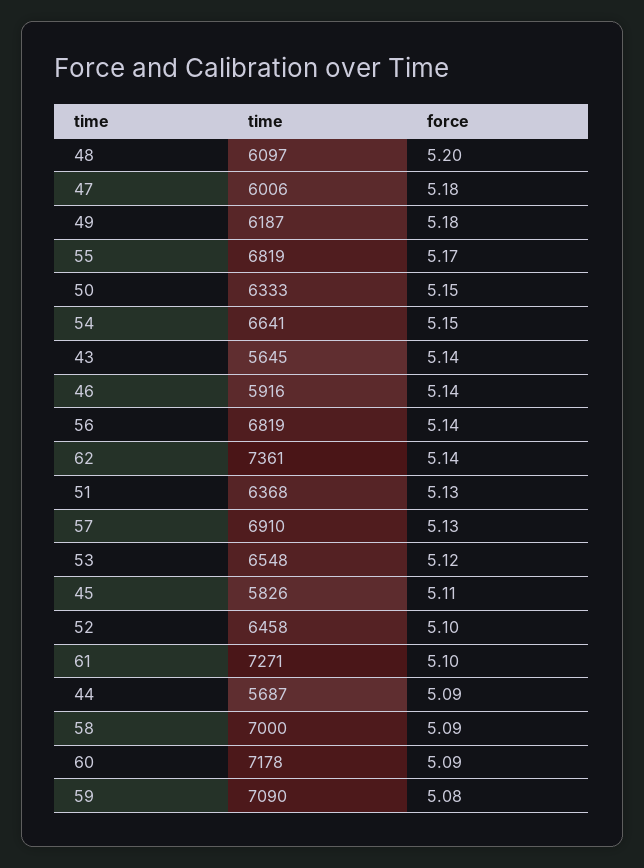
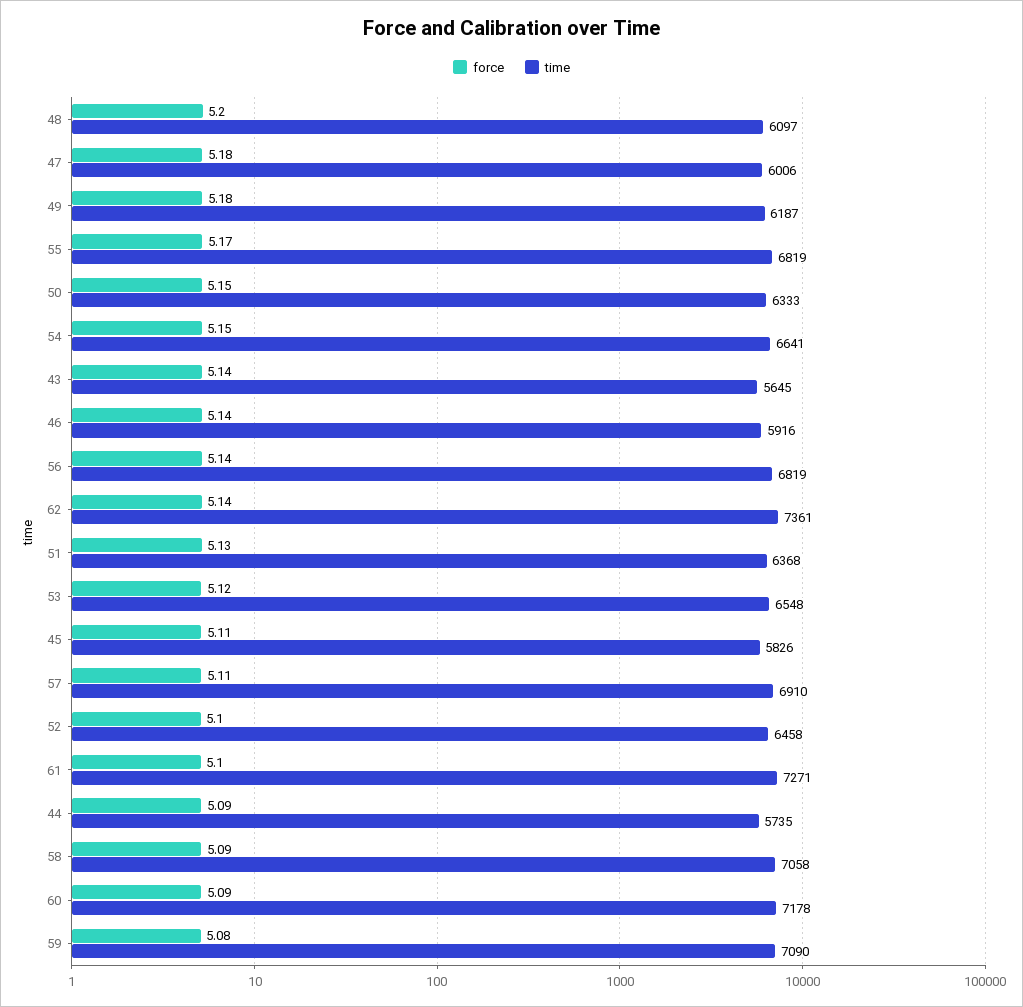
force, 57: 5.13 -> 5.11
time, 44: 5687 -> 5735
time, 58: 7000 -> 7058

